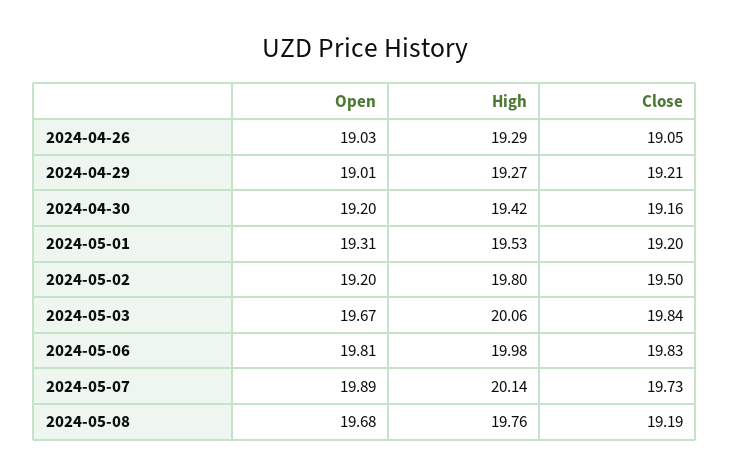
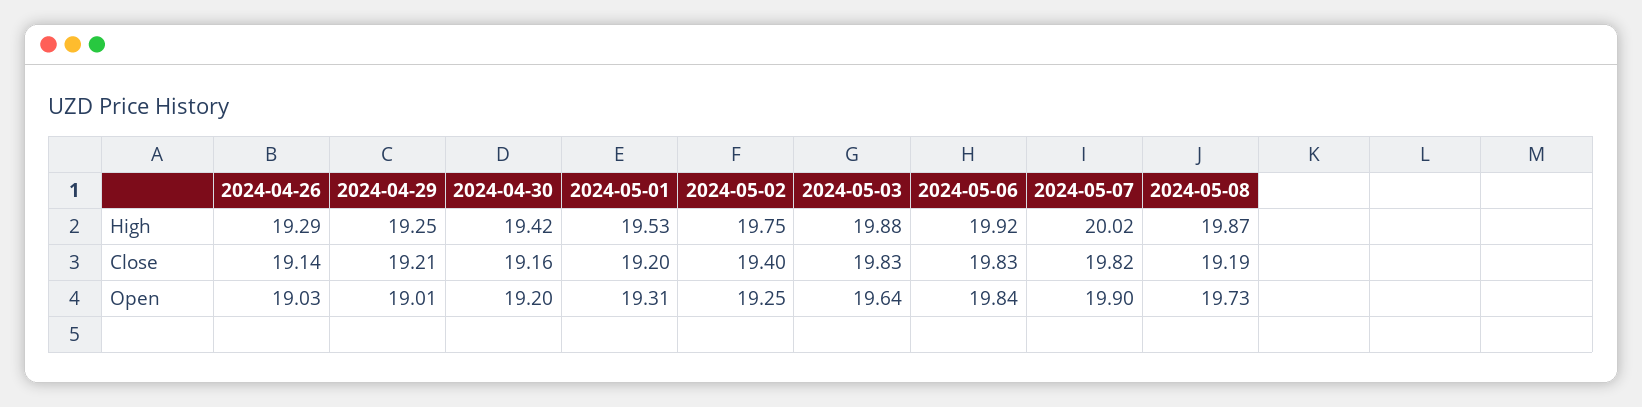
Close, 2024-04-26: 19.05 -> 19.14
High, 2024-04-29: 19.27 -> 19.25
Open, 2024-05-02: 19.2 -> 19.25
High, 2024-05-02: 19.8 -> 19.75
Close, 2024-05-02: 19.5 -> 19.4
Open, 2024-05-03: 19.67 -> 19.64
High, 2024-05-03: 20.06 -> 19.88
Close, 2024-05-03: 19.84 -> 19.83
Open, 2024-05-06: 19.81 -> 19.84
High, 2024-05-06: 19.98 -> 19.92
Open, 2024-05-07: 19.89 -> 19.9
High, 2024-05-07: 20.14 -> 20.02
Close, 2024-05-07: 19.73 -> 19.82
Open, 2024-05-08: 19.68 -> 19.73
High, 2024-05-08: 19.76 -> 19.87

